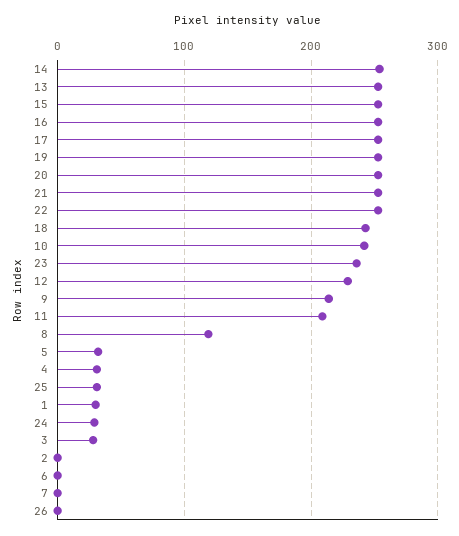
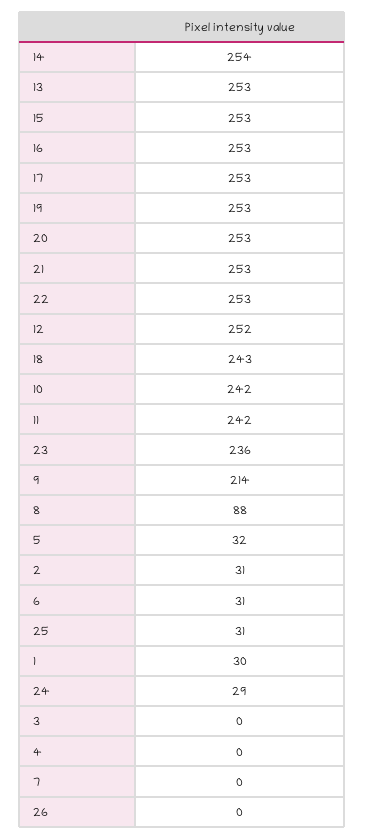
12: 230 -> 252
11: 210 -> 242
8: 120 -> 88
4: 30 -> 0
3: 30 -> 0
2: 0 -> 31
6: 0 -> 31

